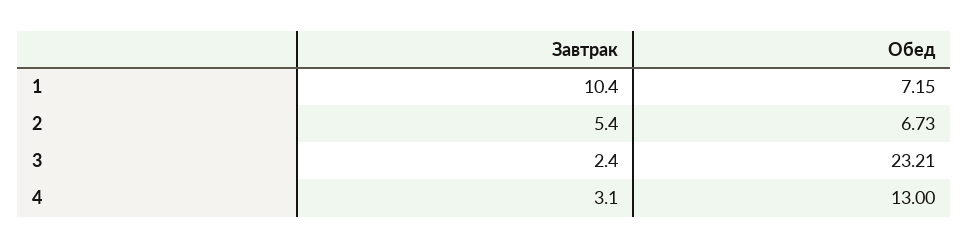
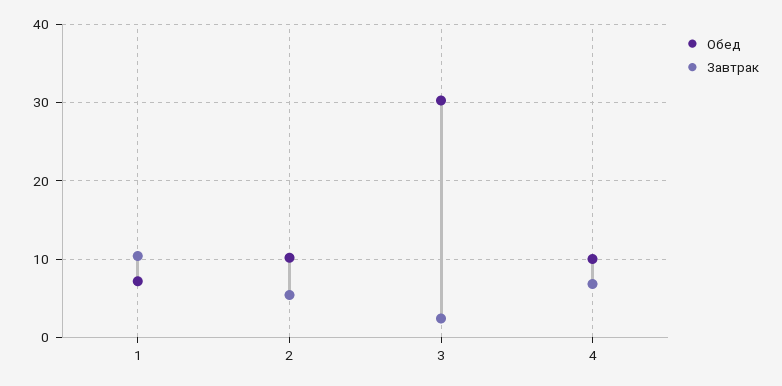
Обед, 2: 6.73 -> 10
Обед, 3: 23.21 -> 30
Завтрак, 4: 3.1 -> 7
Обед, 4: 13 -> 10

